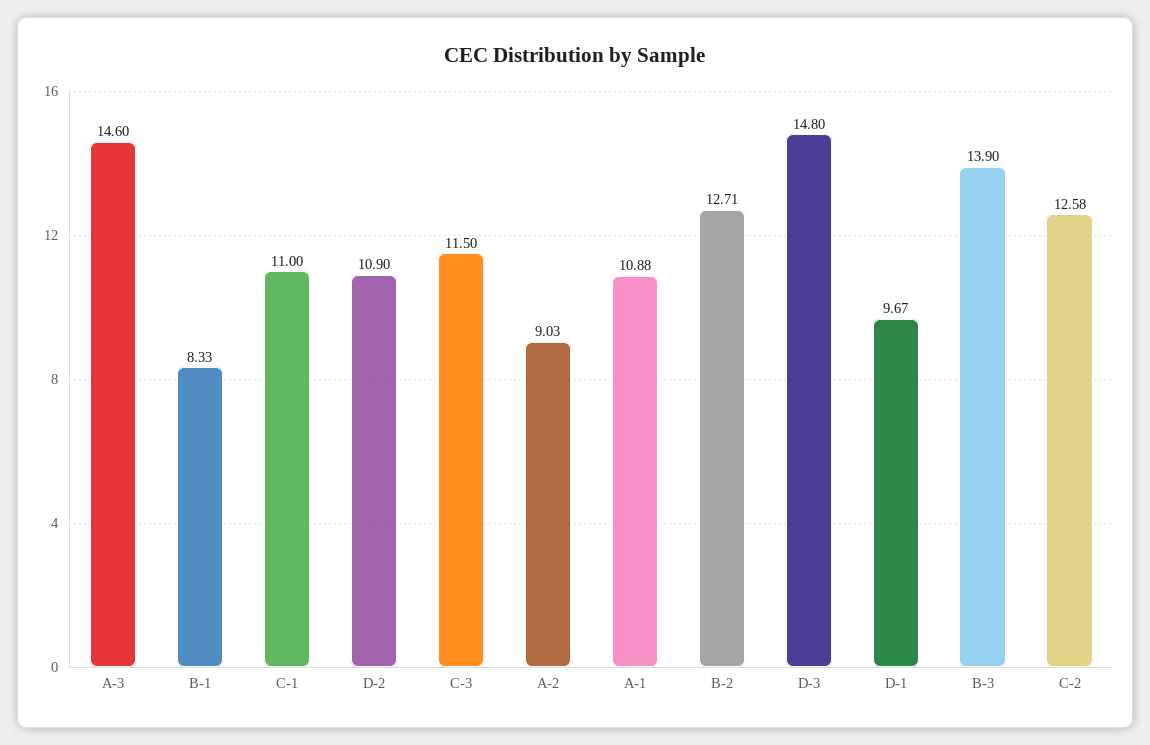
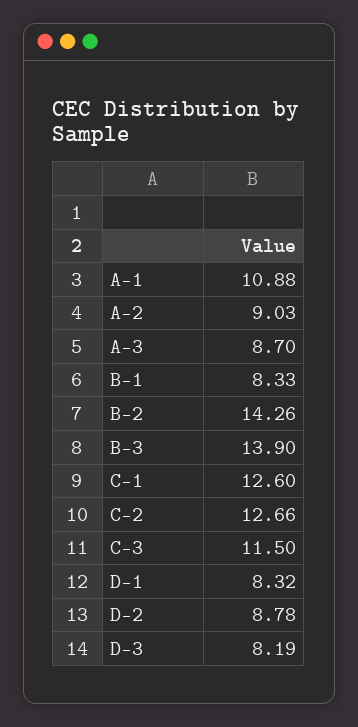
A-3: 14.6 -> 8.7
C-1: 11 -> 12.6
D-2: 10.9 -> 8.78
B-2: 12.71 -> 14.26
D-3: 14.8 -> 8.19
D-1: 9.67 -> 8.32
C-2: 12.58 -> 12.66

